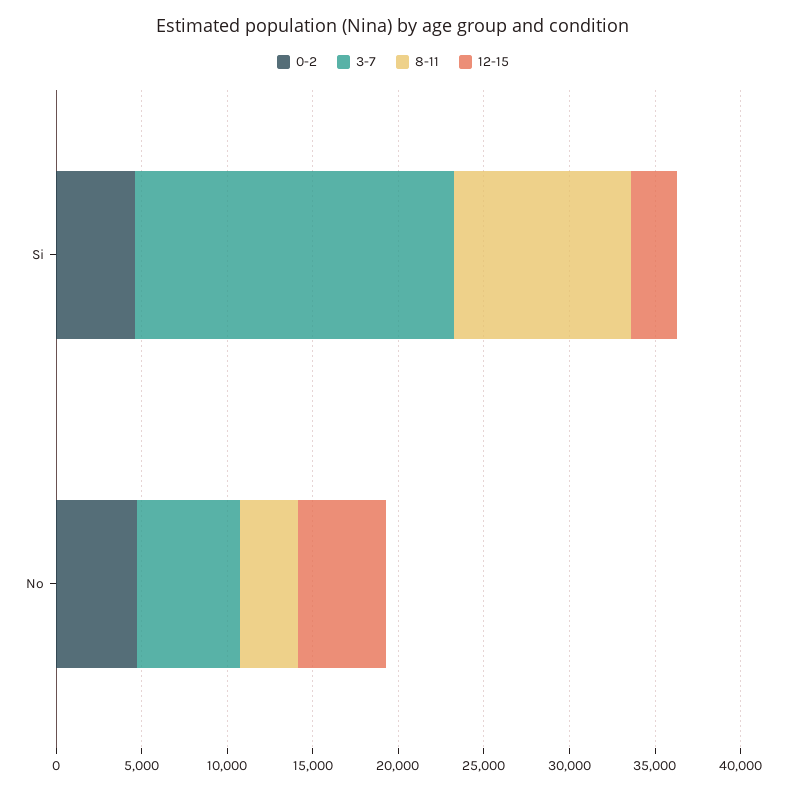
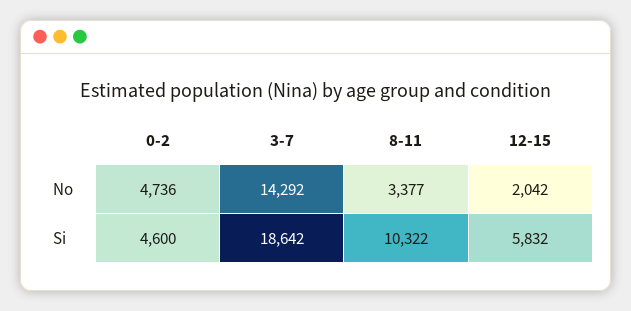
12-15, Si: 3000 -> 5832
3-7, No: 6000 -> 14292
12-15, No: 5000 -> 2042

